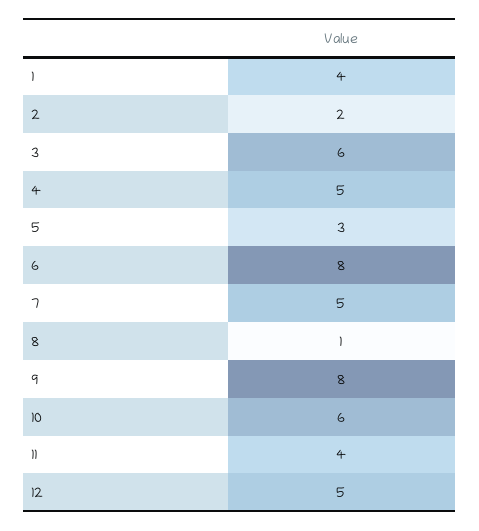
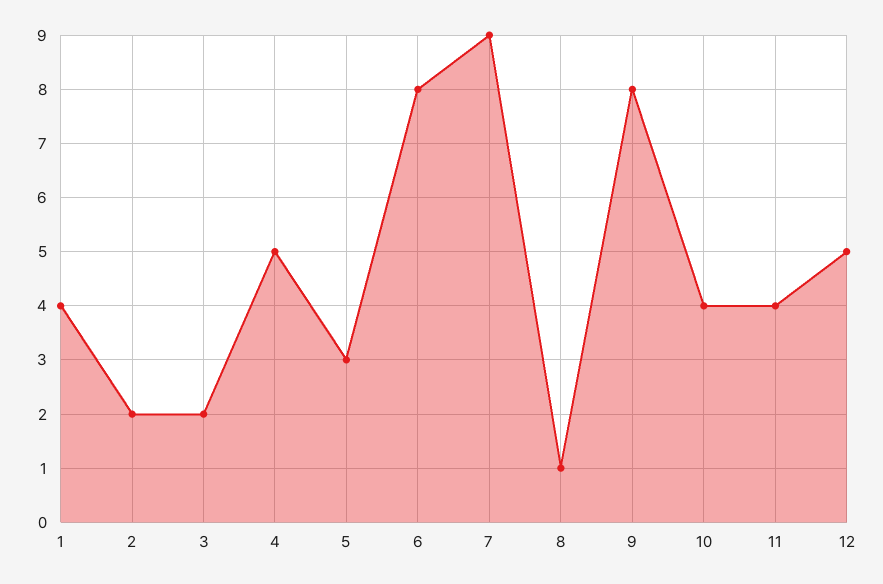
3: 6 -> 2
7: 5 -> 9
10: 6 -> 4

